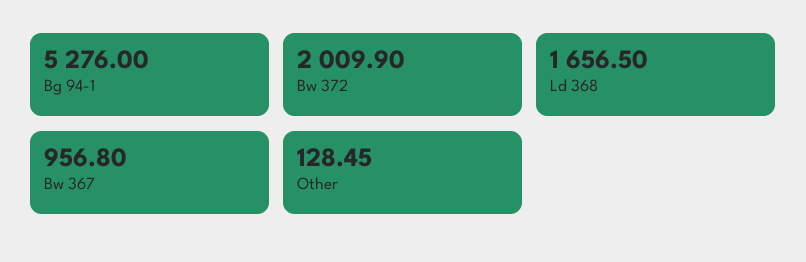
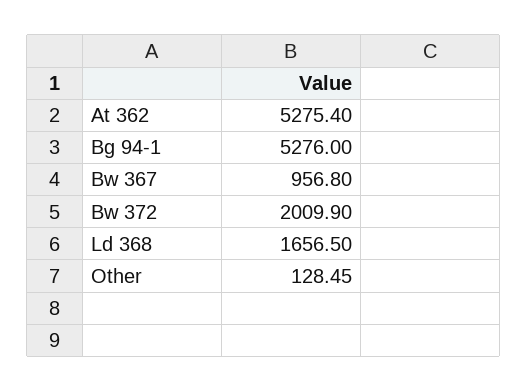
At 362: none -> 5275.4

